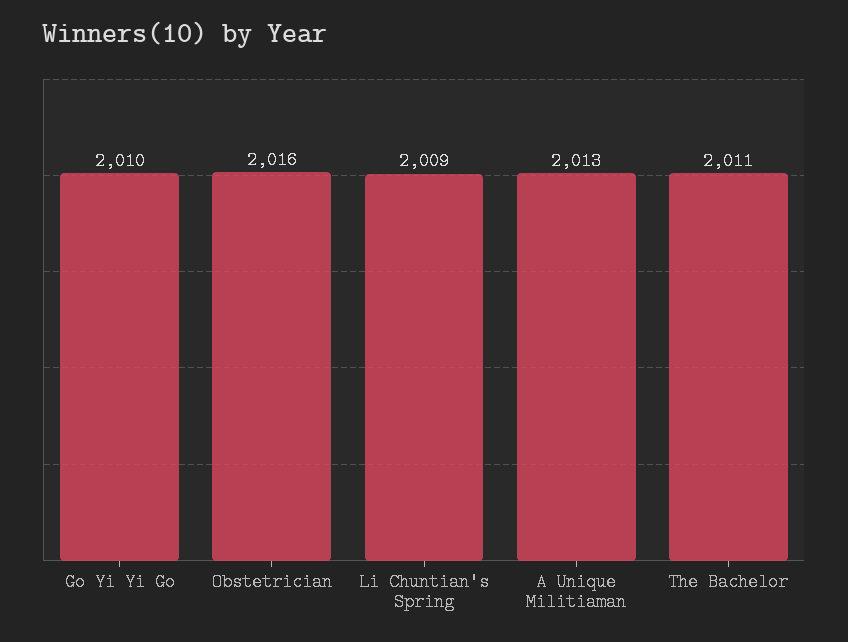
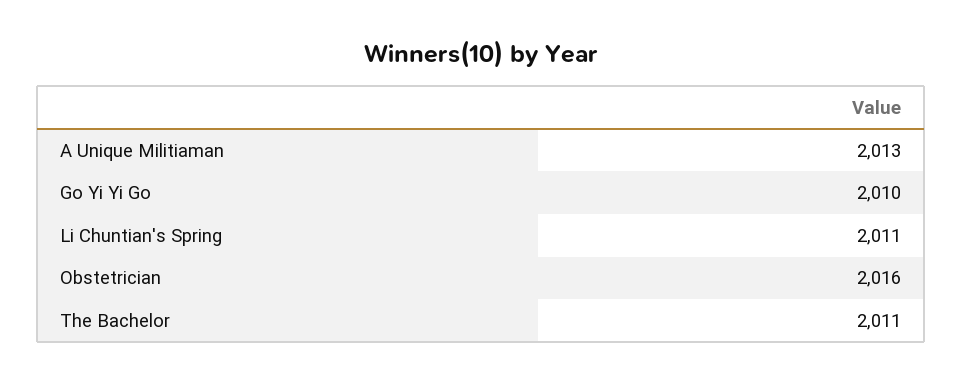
Li Chuntian's Spring: 2009 -> 2011

